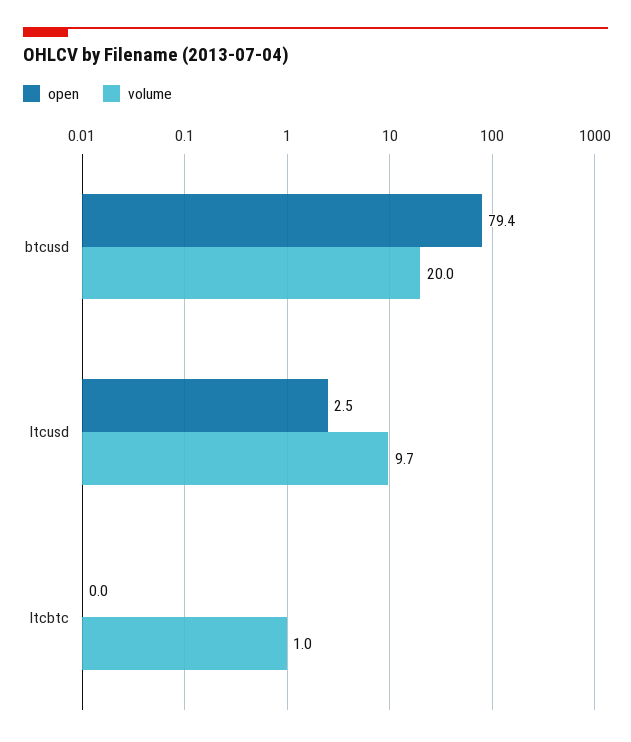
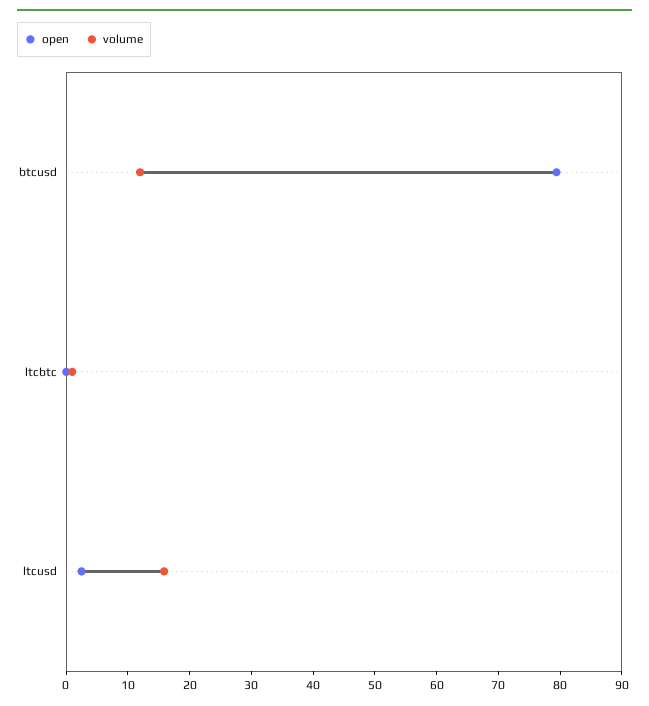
volume, btcusd: 20 -> 12
volume, ltcusd: 9.7 -> 16

